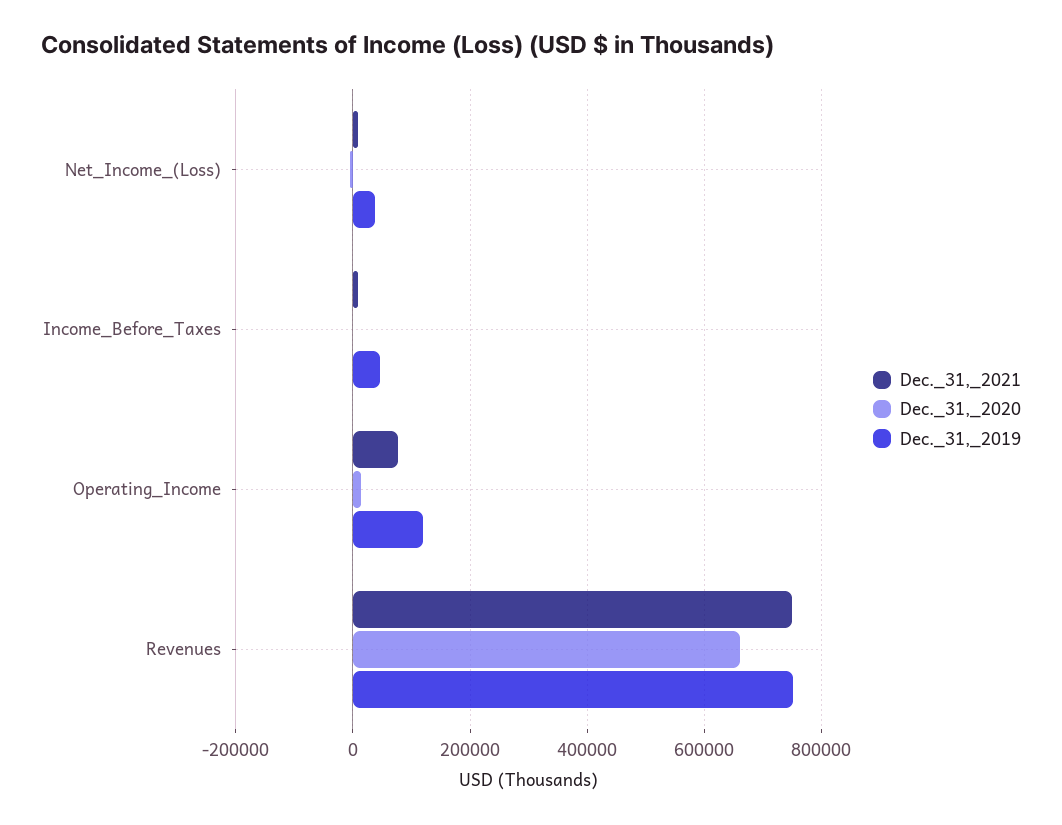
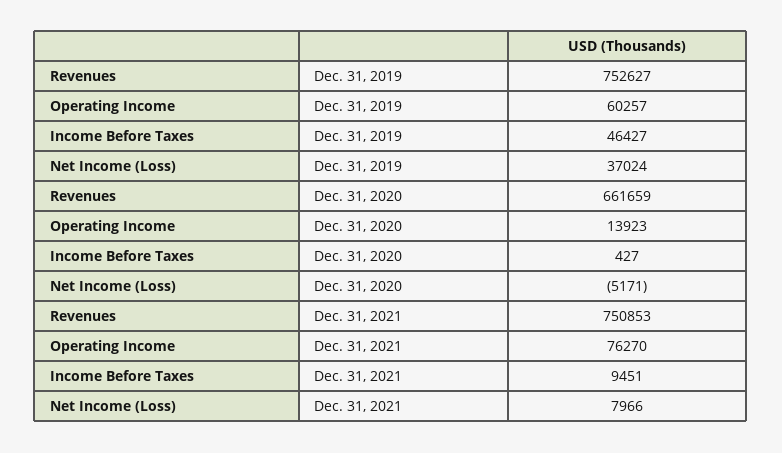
Dec._31,_2019, Operating_Income: 120000 -> 60257

